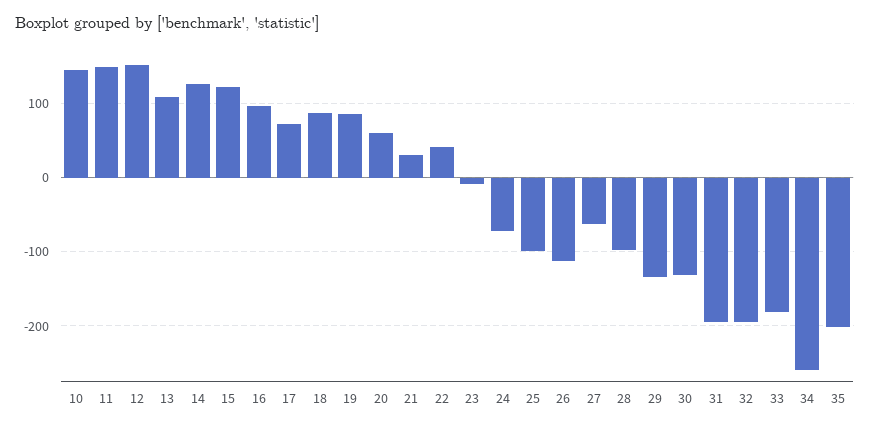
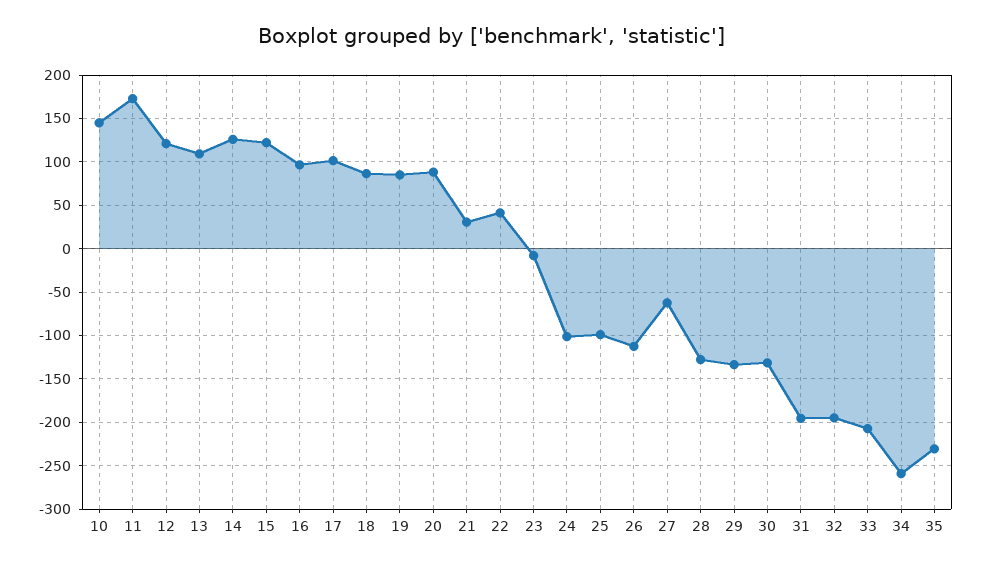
11: 150 -> 170
12: 150 -> 120
17: 70 -> 100
20: 60 -> 90
24: -70 -> -100
28: -100 -> -130
33: -180 -> -210
35: -200 -> -230

